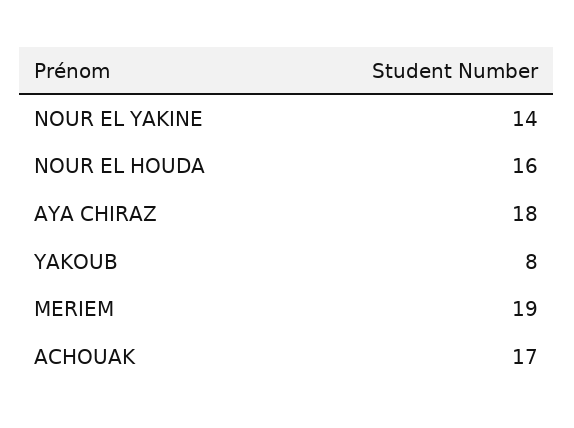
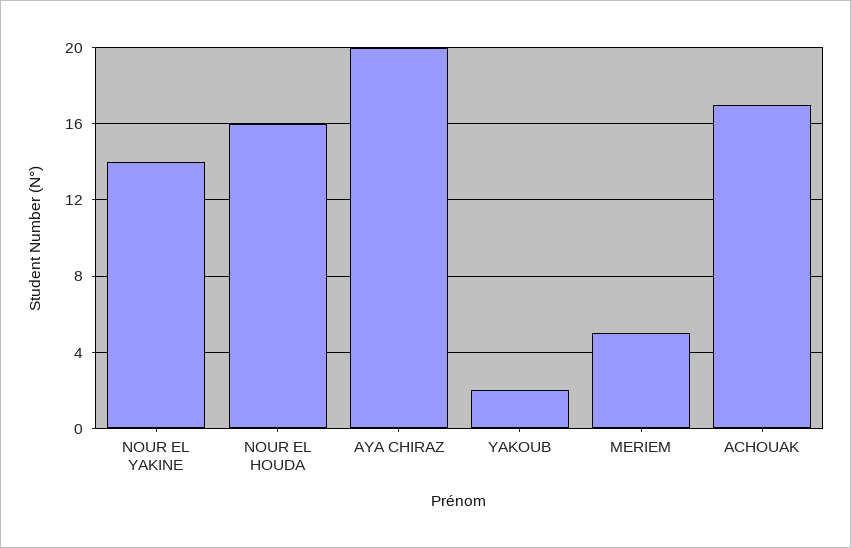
AYA CHIRAZ: 18 -> 20
YAKOUB: 8 -> 2
MERIEM: 19 -> 5

